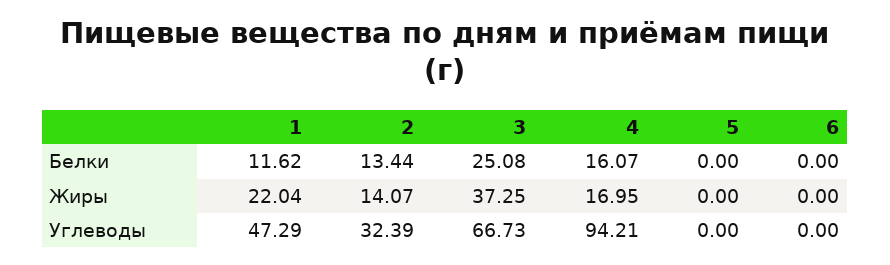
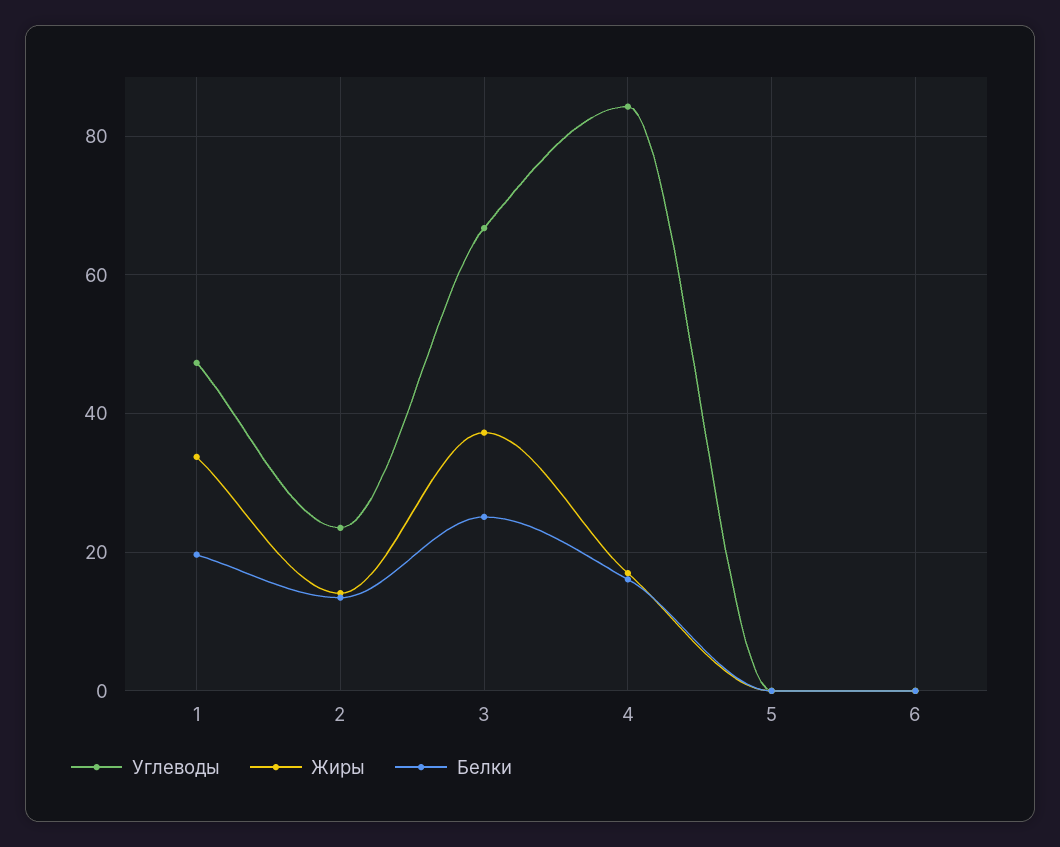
Белки, 1: 11.62 -> 20
Жиры, 1: 22.04 -> 34
Углеводы, 2: 32.39 -> 24
Углеводы, 4: 94.21 -> 84

